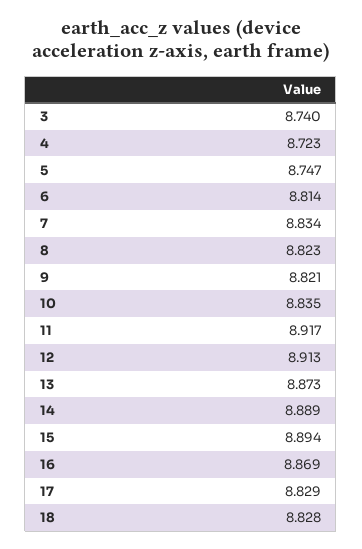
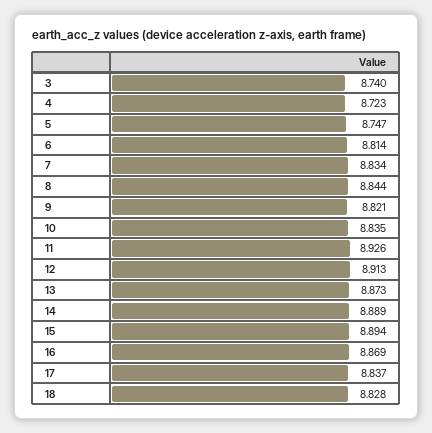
8: 8.823 -> 8.844
11: 8.917 -> 8.926
17: 8.829 -> 8.837

